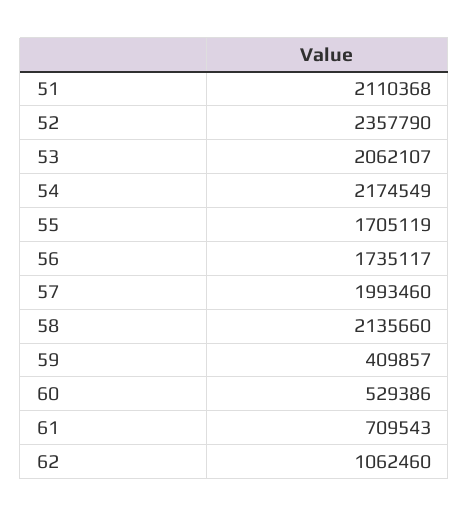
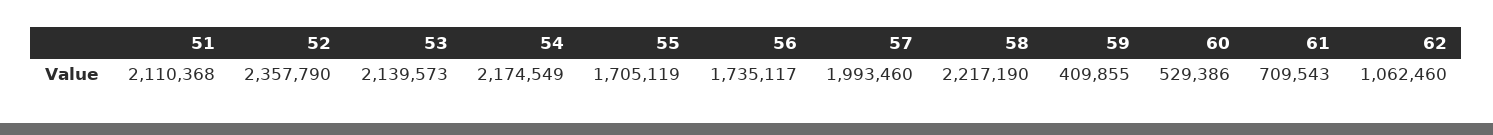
53: 2062107 -> 2139573
58: 2135660 -> 2217190
59: 409857 -> 409855

